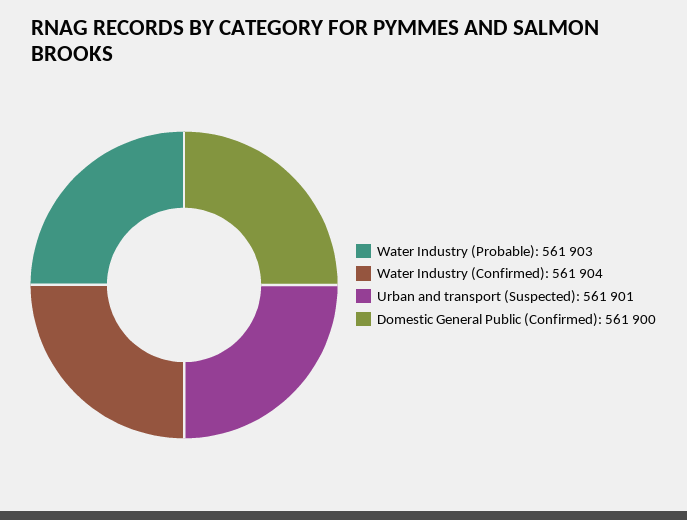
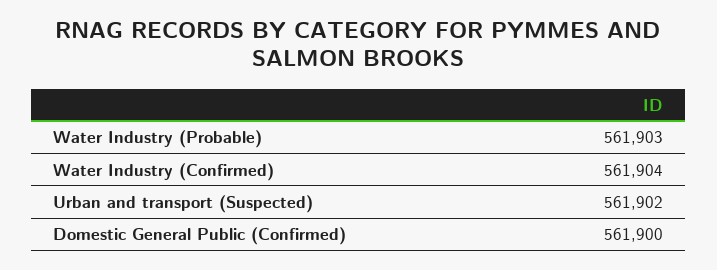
Urban and transport (Suspected): 561901 -> 561902

